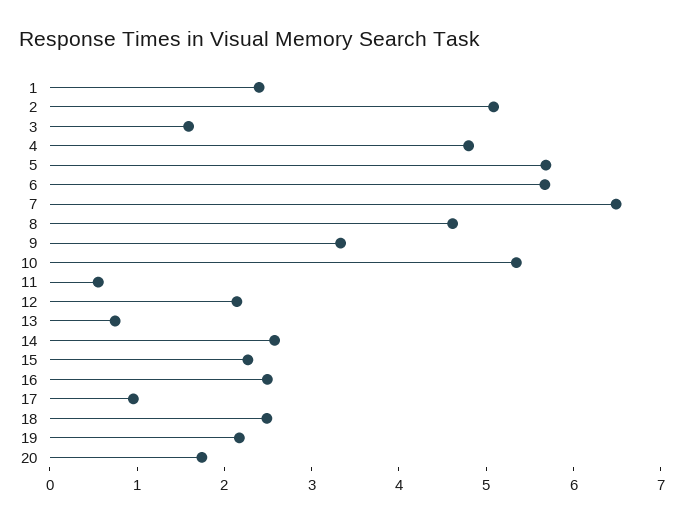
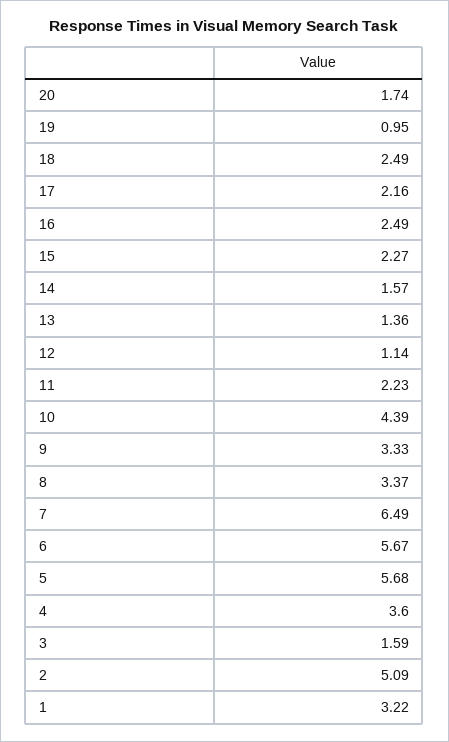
1: 2.4 -> 3.22
4: 4.8 -> 3.6
8: 4.6 -> 3.37
10: 5.4 -> 4.39
11: 0.6 -> 2.23
12: 2.2 -> 1.14
13: 0.8 -> 1.36
14: 2.6 -> 1.57
17: 1 -> 2.16
19: 2.2 -> 0.95

